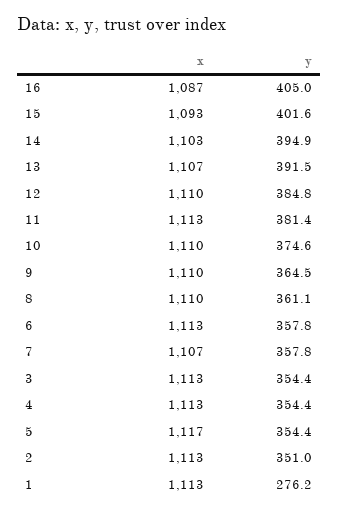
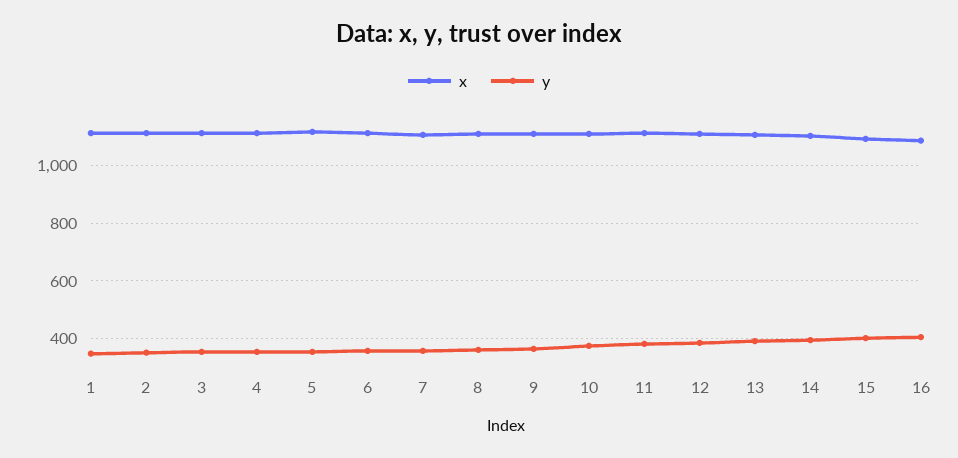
y, 1: 276.2 -> 350

